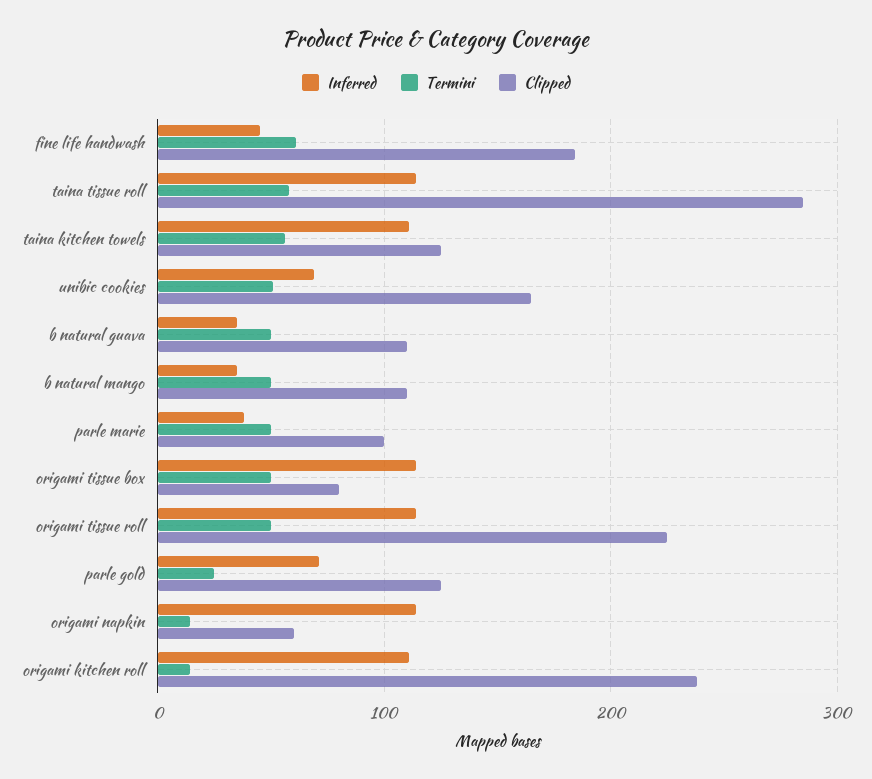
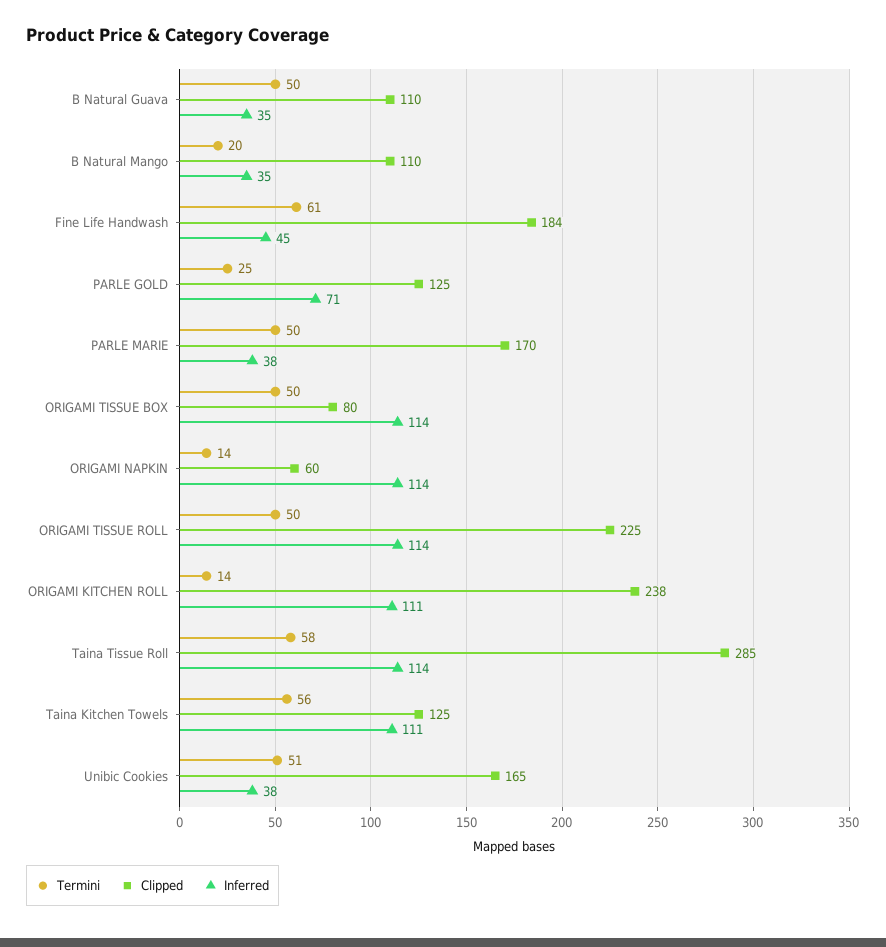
Inferred, unibic cookies: 70 -> 38
Termini, b natural mango: 50 -> 20
Clipped, parle marie: 100 -> 170

